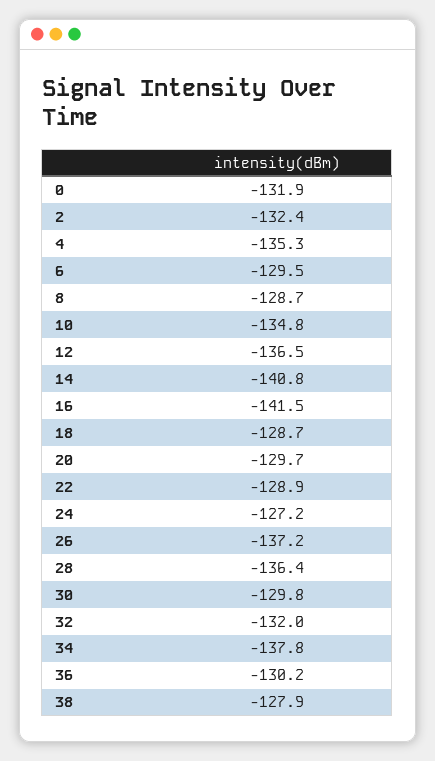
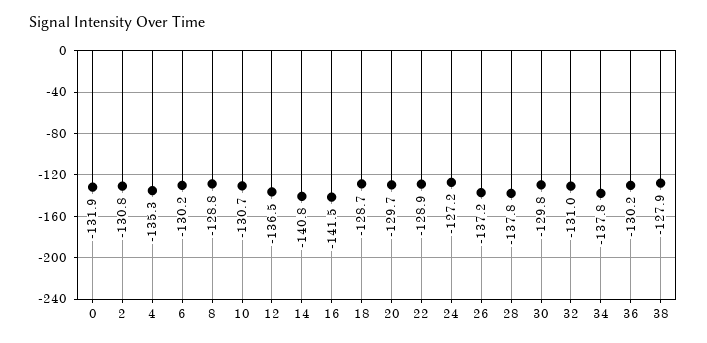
2: -132.4 -> -130.8
6: -129.5 -> -130.2
8: -128.7 -> -128.8
10: -134.8 -> -130.7
28: -136.4 -> -137.8
32: -132 -> -131

